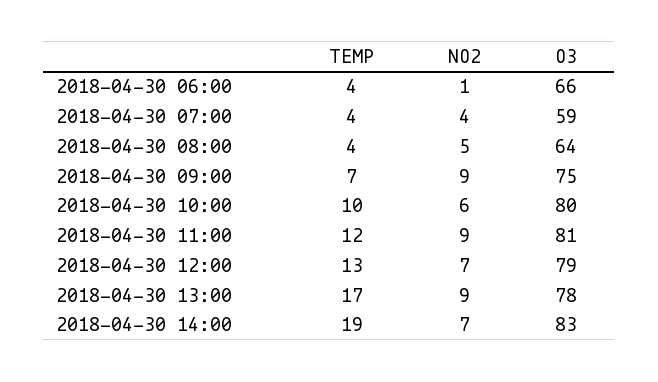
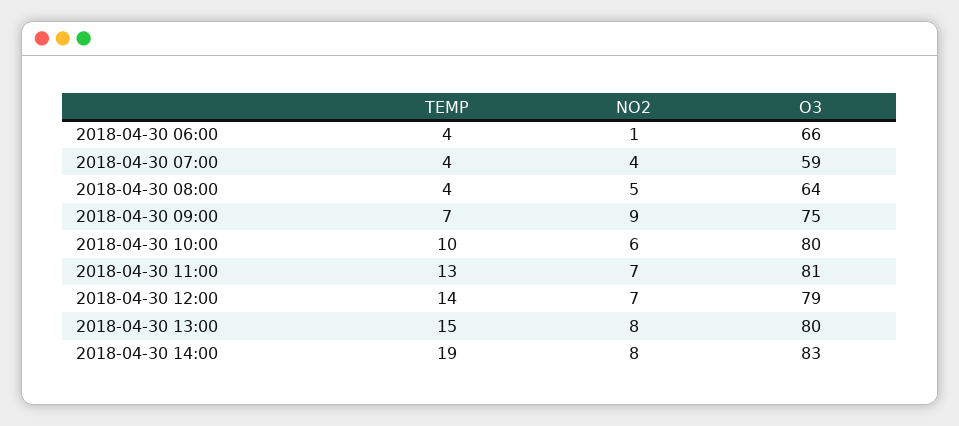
TEMP, 2018-04-30 11:00: 12 -> 13
NO2, 2018-04-30 11:00: 9 -> 7
TEMP, 2018-04-30 12:00: 13 -> 14
TEMP, 2018-04-30 13:00: 17 -> 15
NO2, 2018-04-30 13:00: 9 -> 8
O3, 2018-04-30 13:00: 78 -> 80
NO2, 2018-04-30 14:00: 7 -> 8

